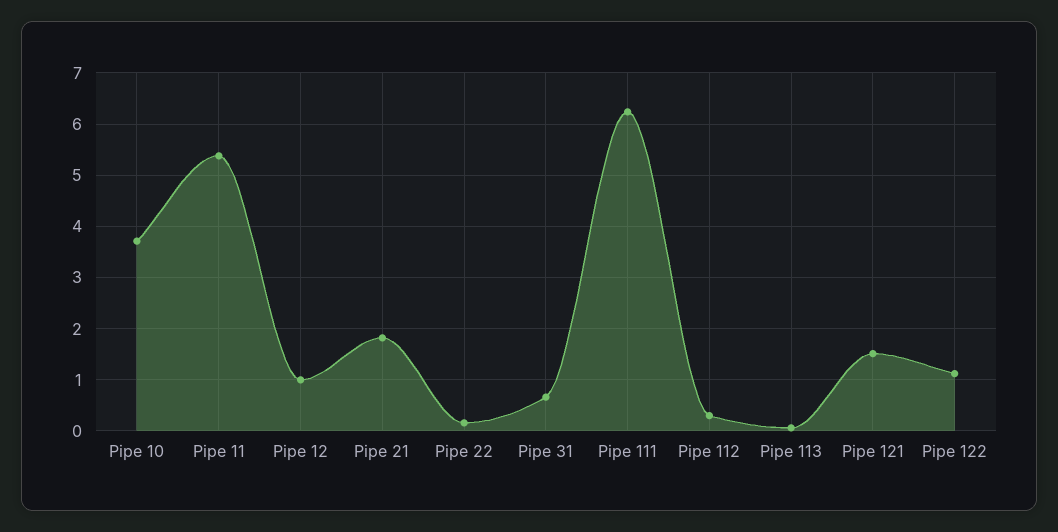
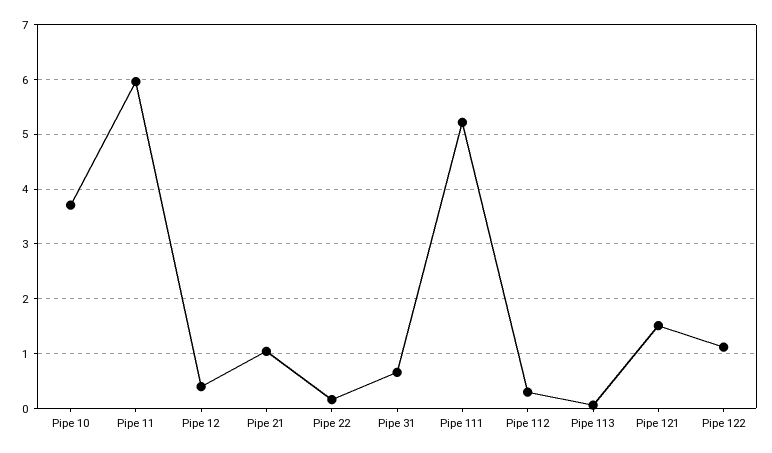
Pipe 11: 5.4 -> 6
Pipe 12: 1 -> 0.4
Pipe 21: 1.8 -> 1
Pipe 111: 6.2 -> 5.2

